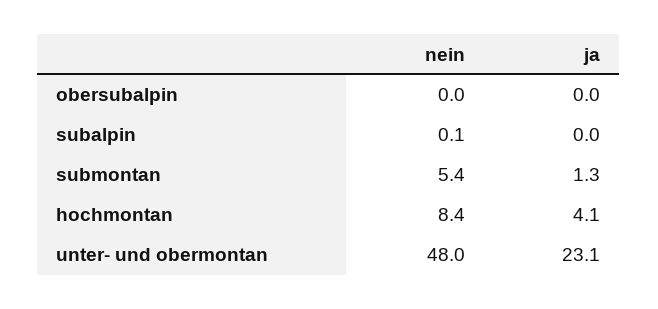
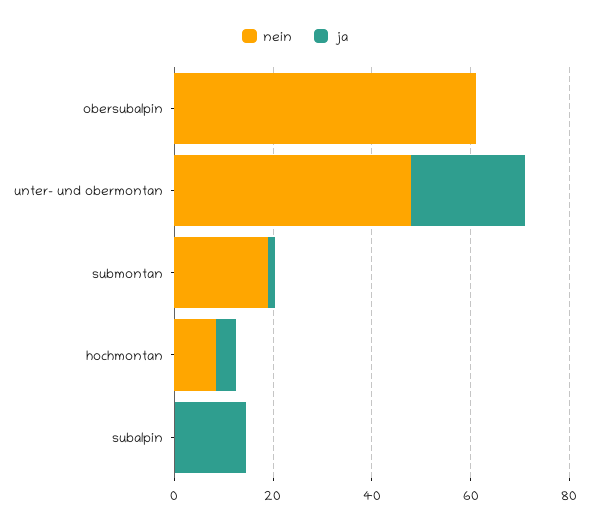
nein, obersubalpin: 0 -> 60
ja, subalpin: 0 -> 15
nein, submontan: 5.4 -> 20

